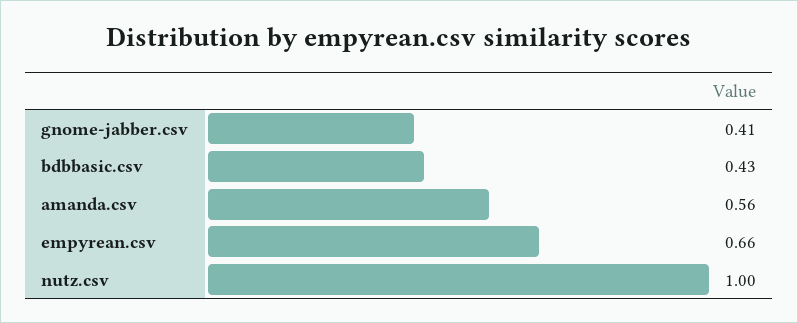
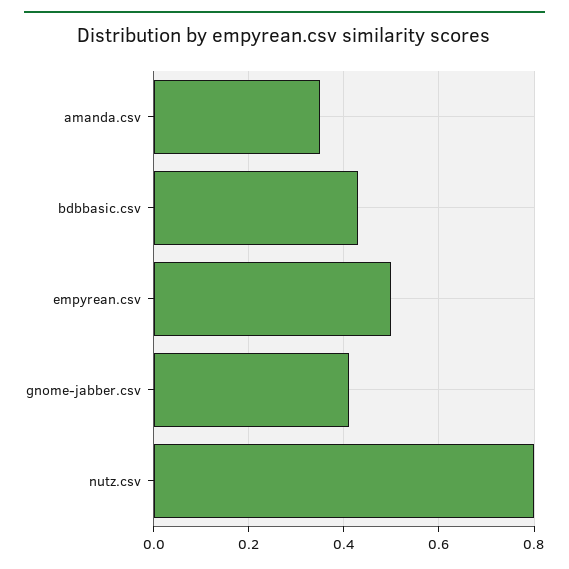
amanda.csv: 0.56 -> 0.35
empyrean.csv: 0.66 -> 0.5
nutz.csv: 1 -> 0.8

